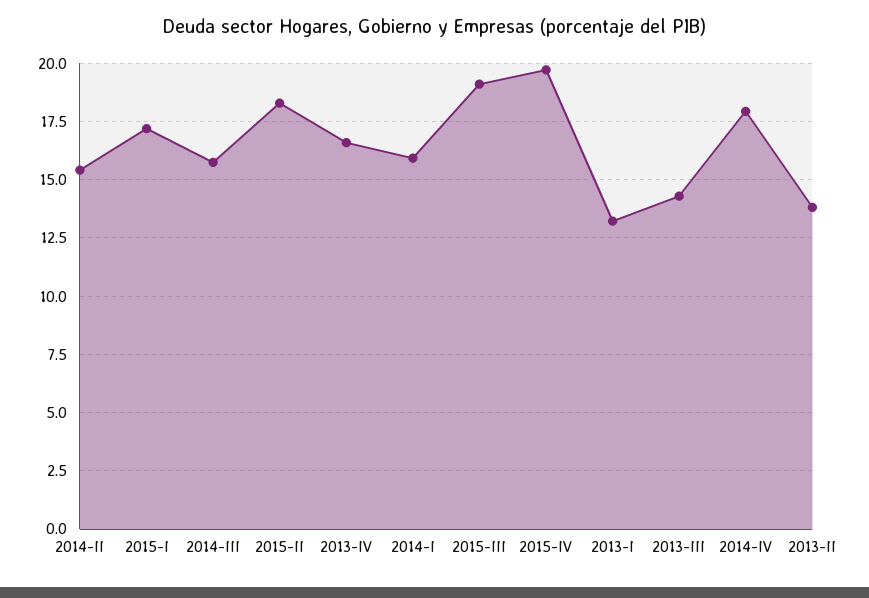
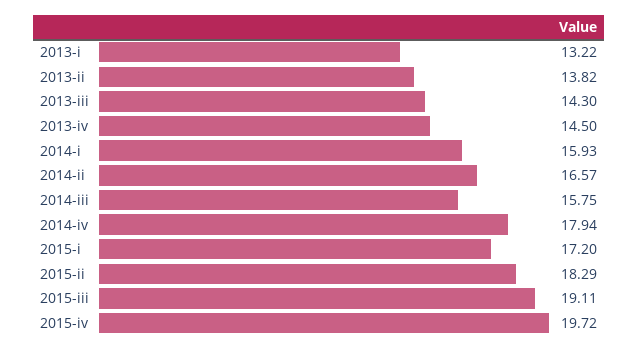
2014-II: 15.5 -> 16.57
2013-IV: 16.5 -> 14.5

